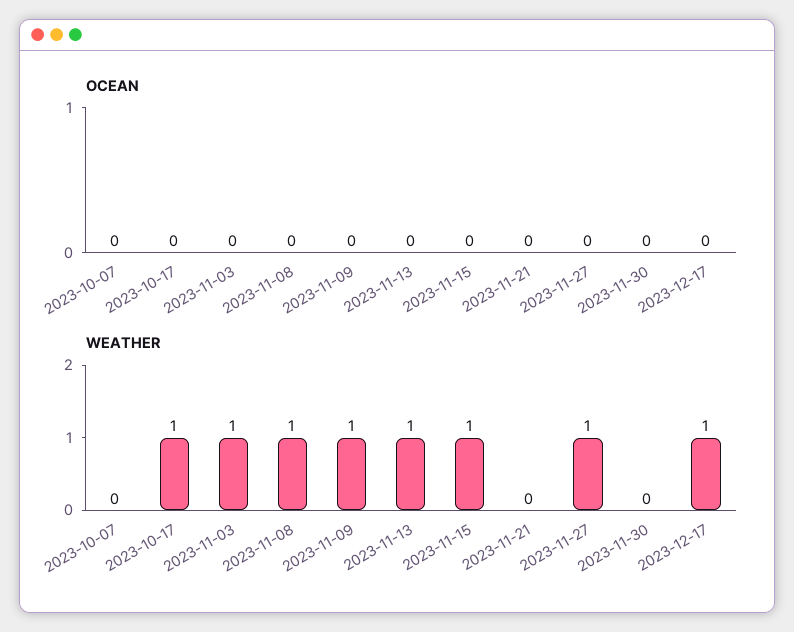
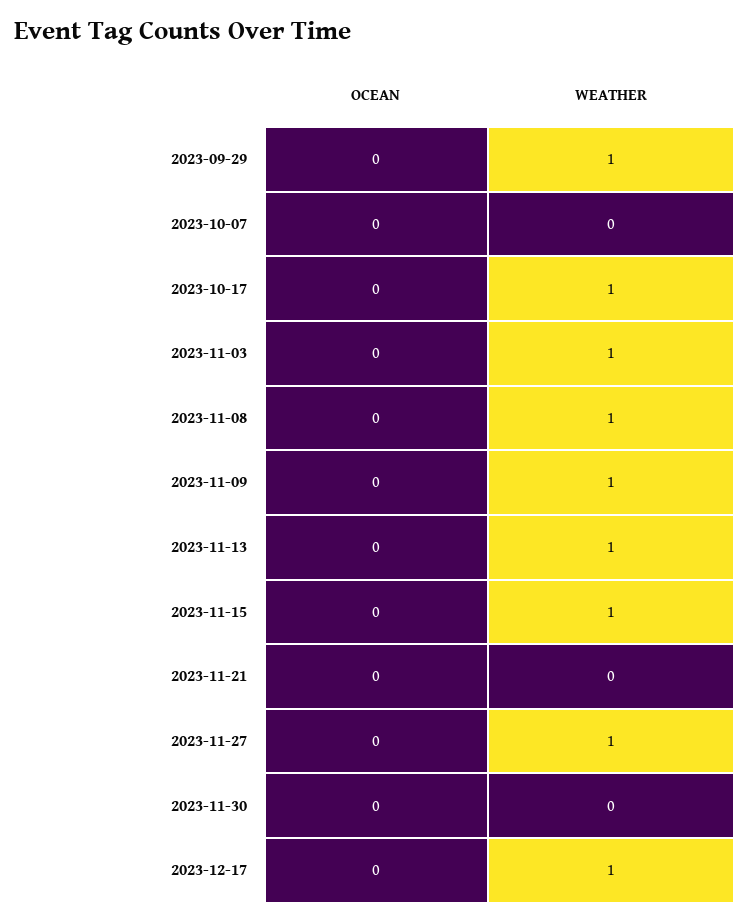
OCEAN, 2023-09-29: none -> 0
WEATHER, 2023-09-29: none -> 1

